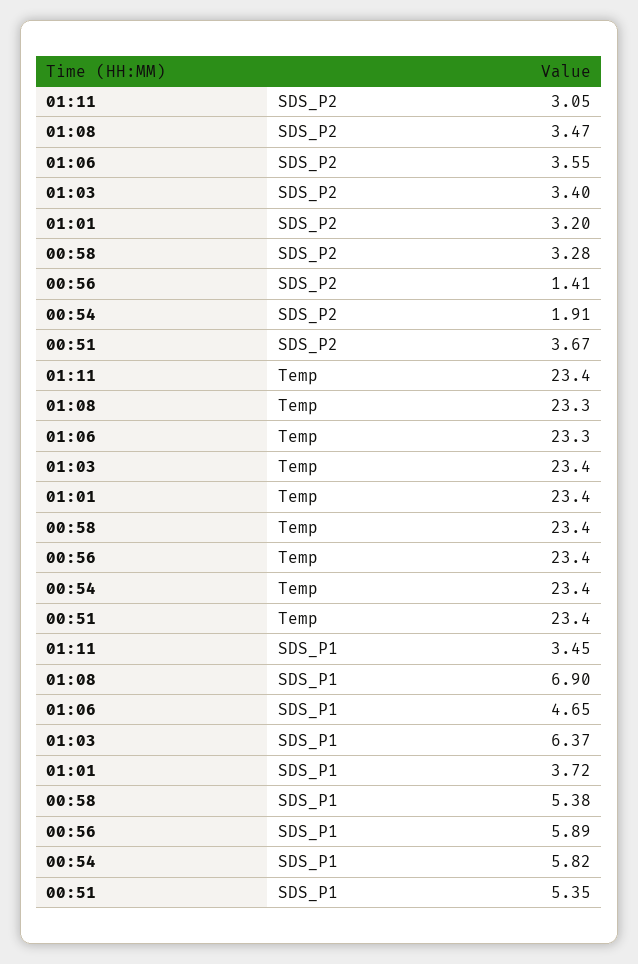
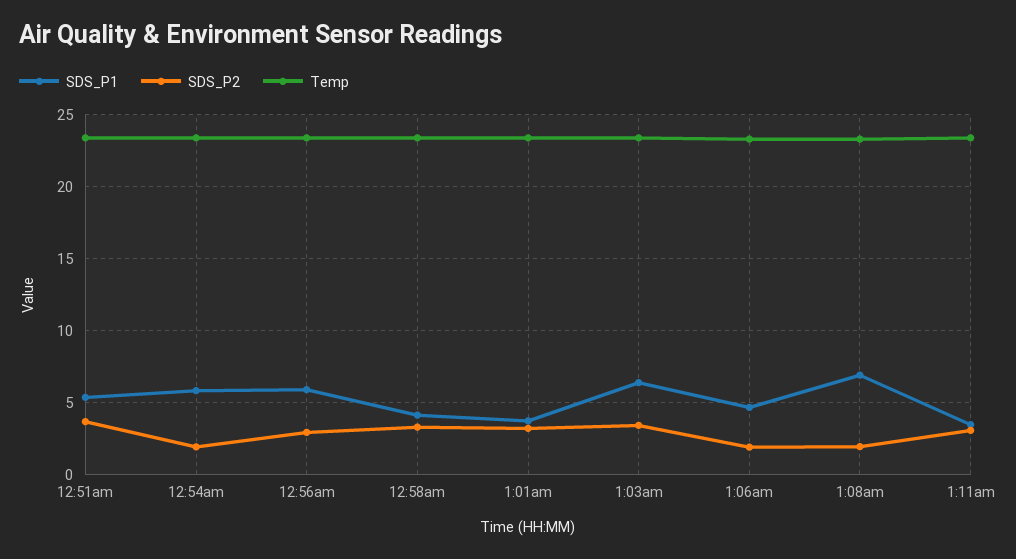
SDS_P2, 01:08: 3.47 -> 2
SDS_P2, 01:06: 3.55 -> 2
SDS_P2, 00:56: 1.41 -> 3
SDS_P1, 00:58: 5.38 -> 4

